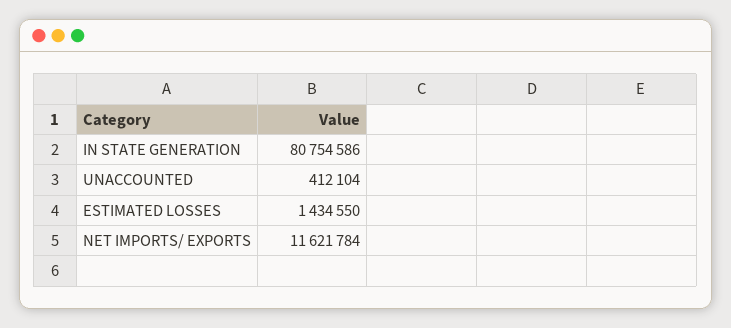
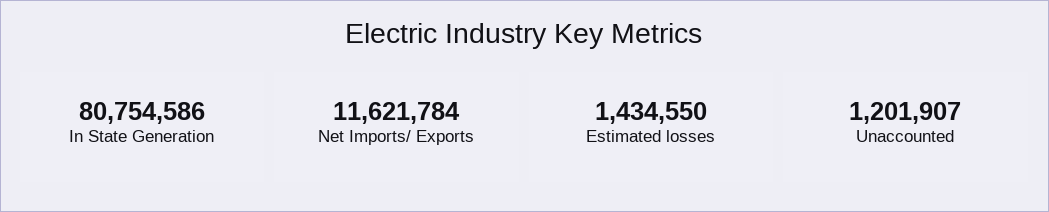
UNACCOUNTED: 412104 -> 1201907

